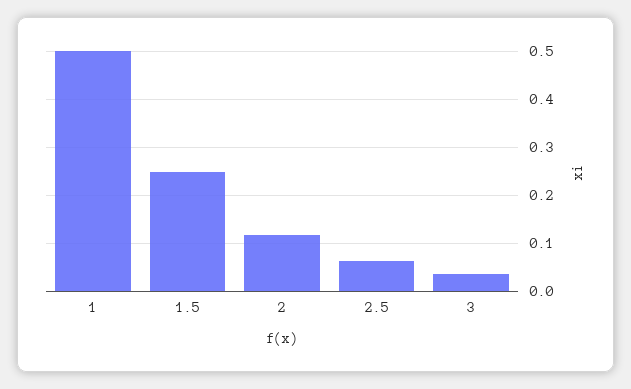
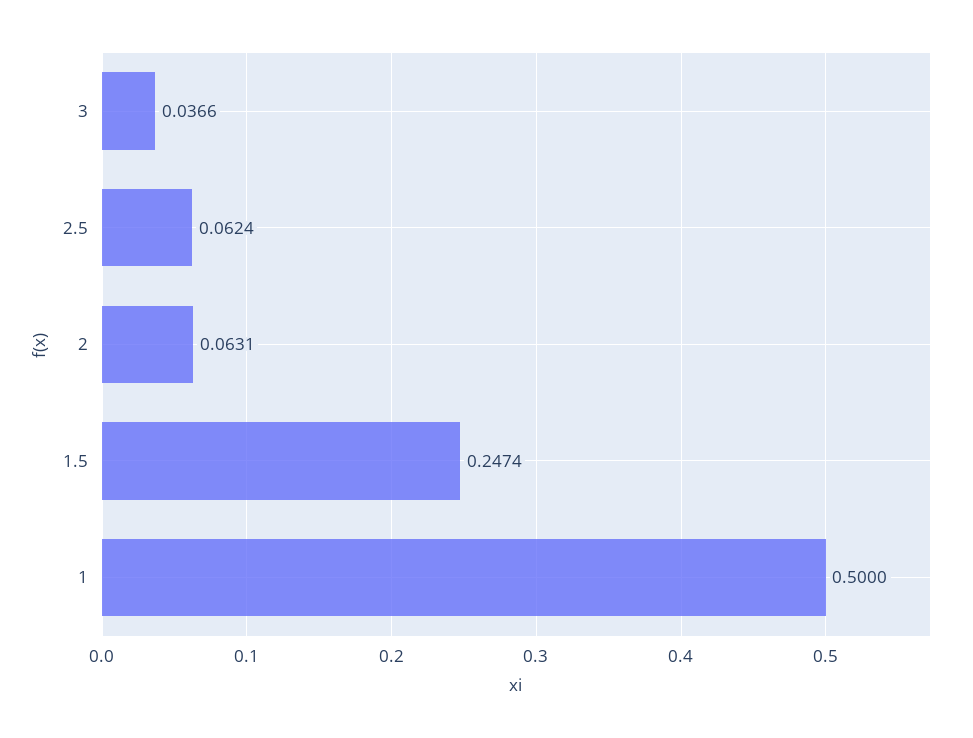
2: 0.12 -> 0.0631

